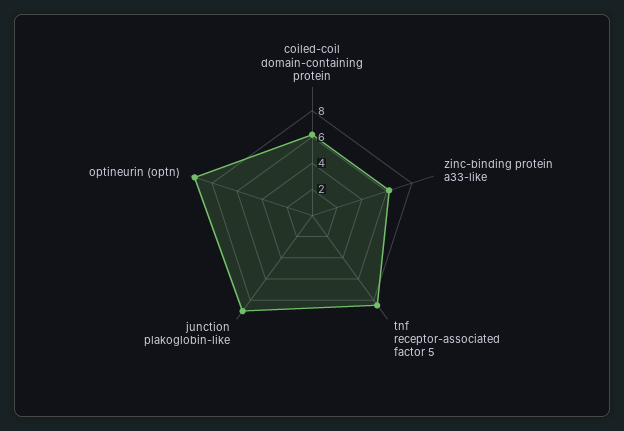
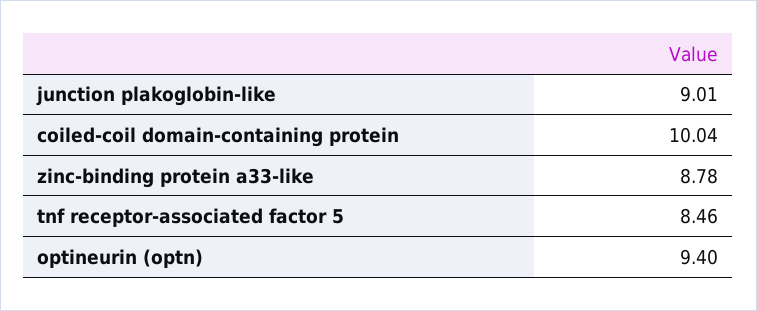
coiled-coil domain-containing protein: 6 -> 10.04
zinc-binding protein a33-like: 6 -> 8.78

